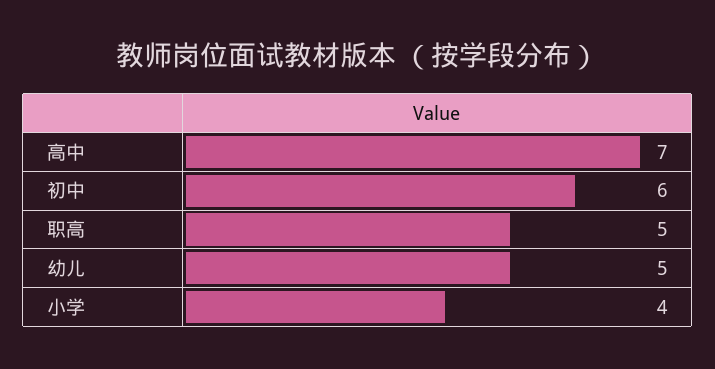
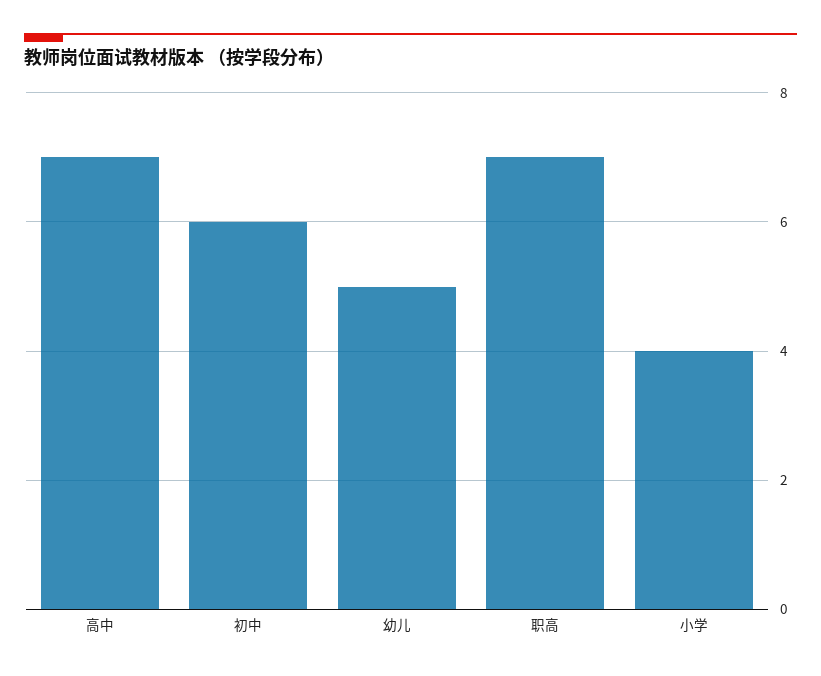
职高: 5 -> 7

